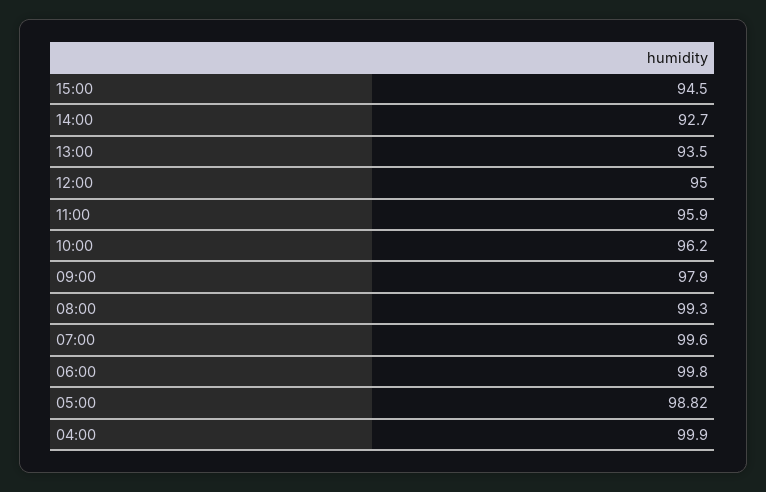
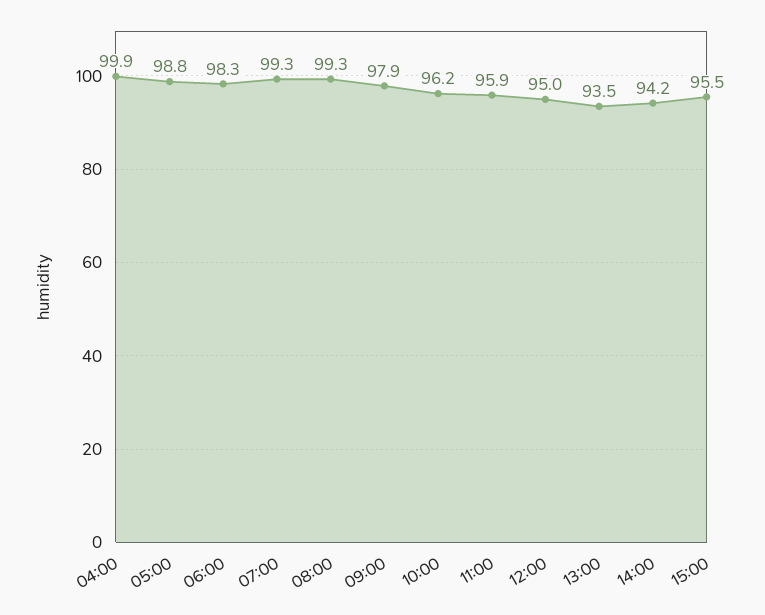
15:00: 94.5 -> 95.5
14:00: 92.7 -> 94.2
07:00: 99.6 -> 99.3
06:00: 99.8 -> 98.3

